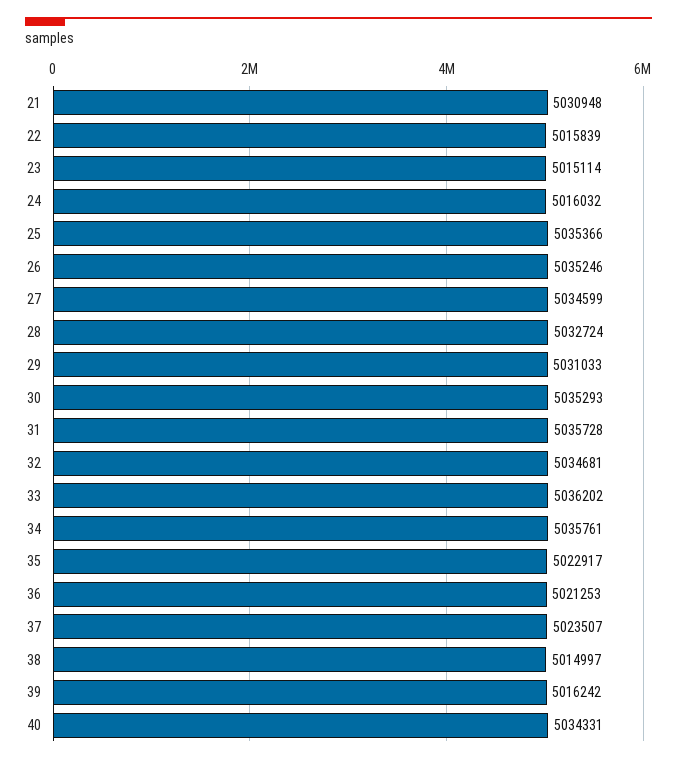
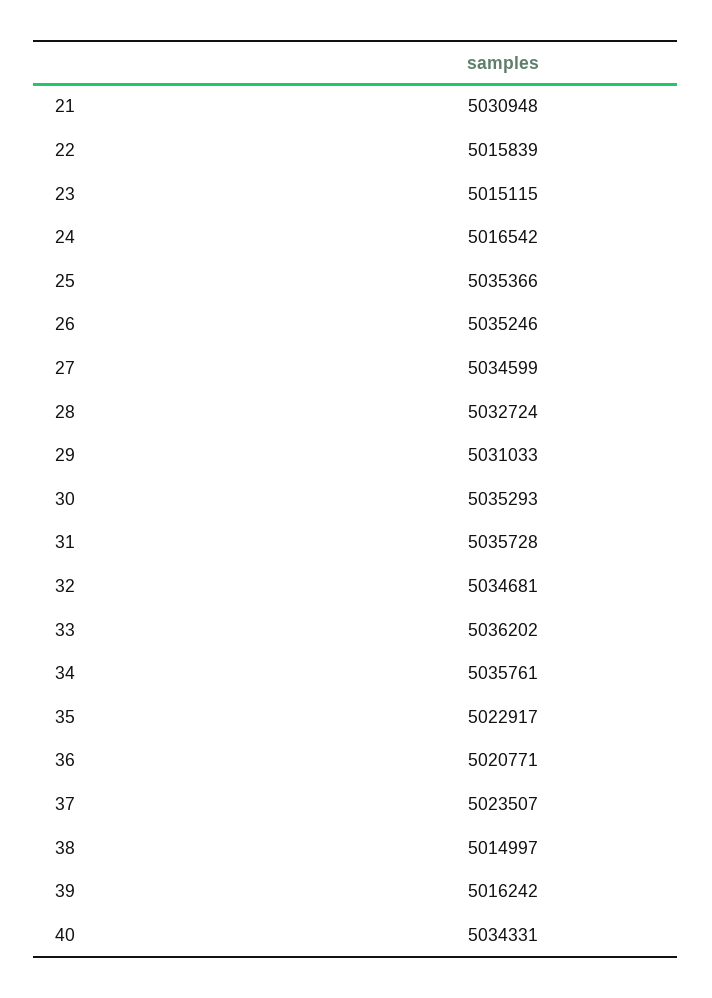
23: 5015114 -> 5015115
24: 5016032 -> 5016542
36: 5021253 -> 5020771

